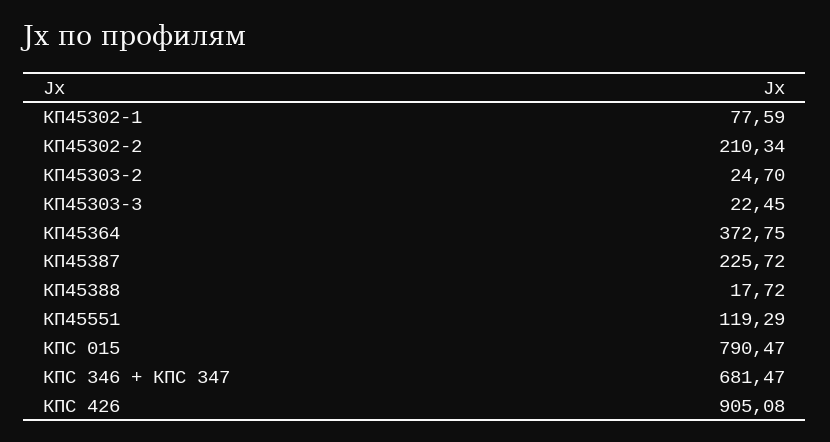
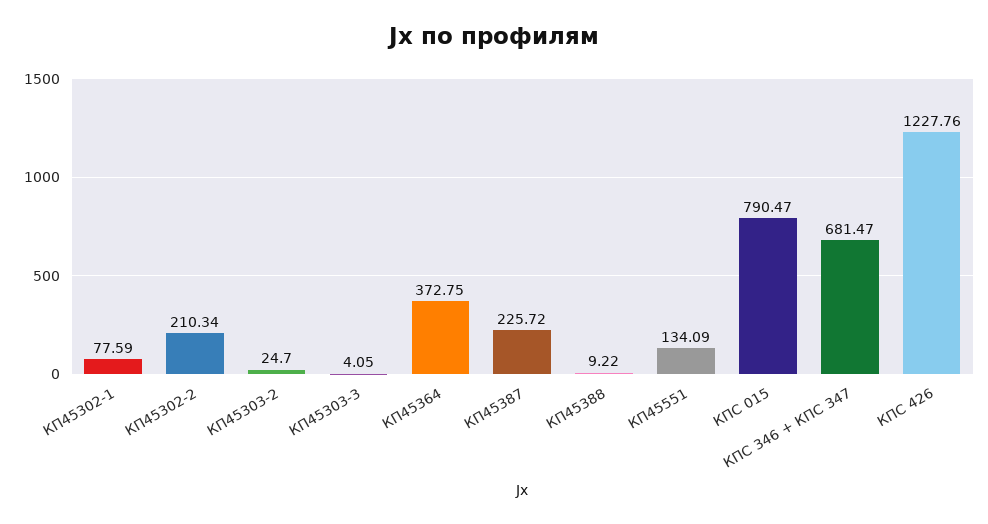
КП45303-3: 22.45 -> 4.05
КП45388: 17.72 -> 9.22
КП45551: 119.29 -> 134.09
КПС 426: 905.08 -> 1227.76

